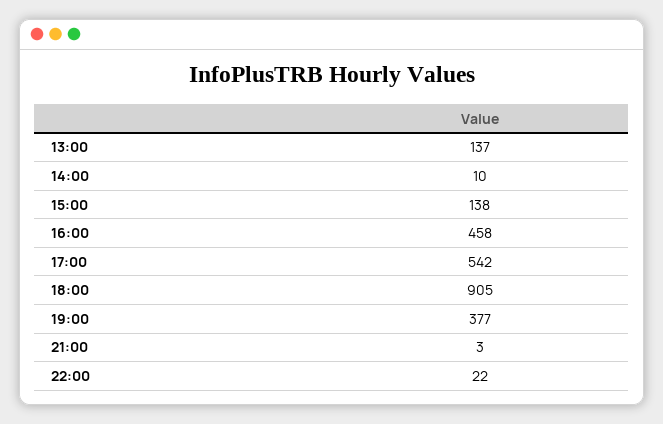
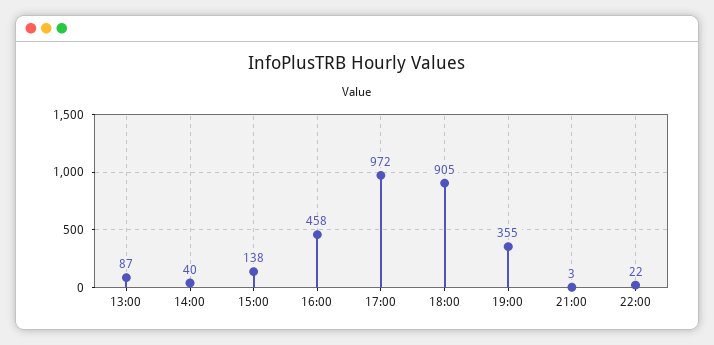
13:00: 137 -> 87
14:00: 10 -> 40
17:00: 542 -> 972
19:00: 377 -> 355

